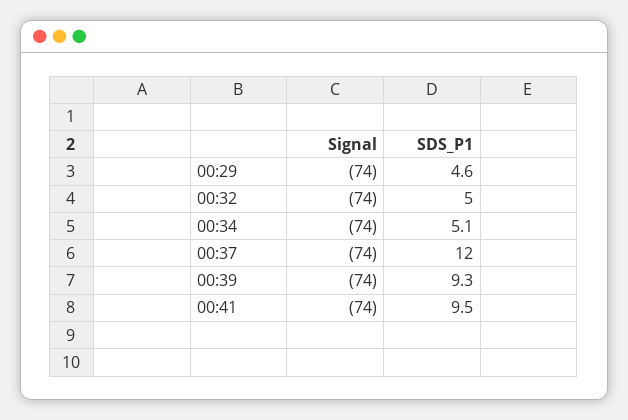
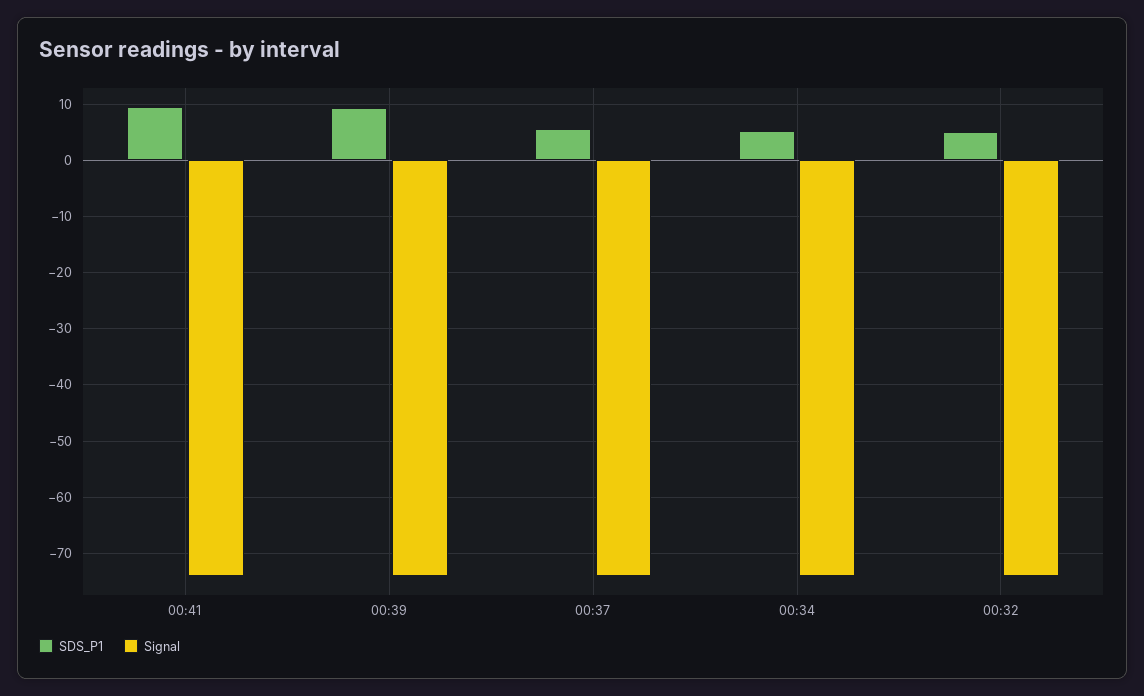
Signal, 00:29: -74 -> none
SDS_P1, 00:29: 4.6 -> none
SDS_P1, 00:37: 12 -> 6

